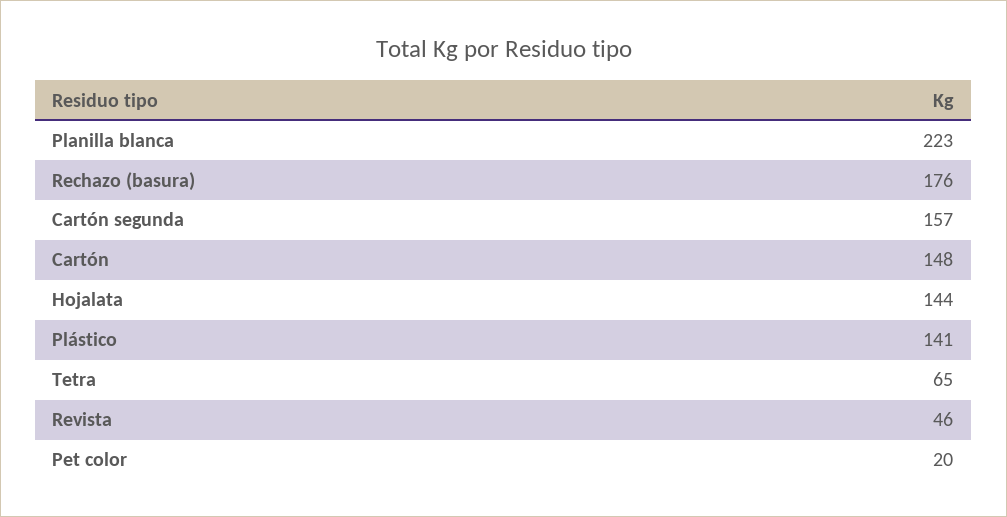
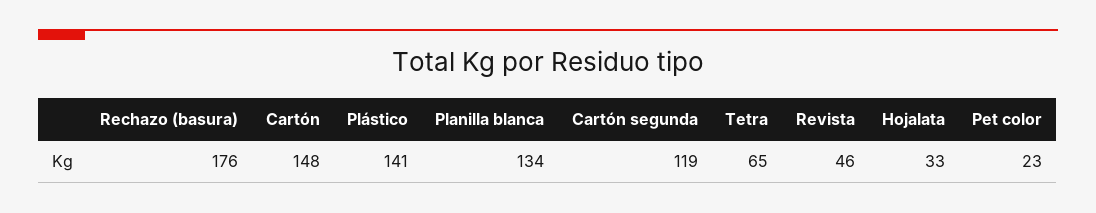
Planilla blanca: 223 -> 134
Cartón segunda: 157 -> 119
Hojalata: 144 -> 33
Pet color: 20 -> 23

